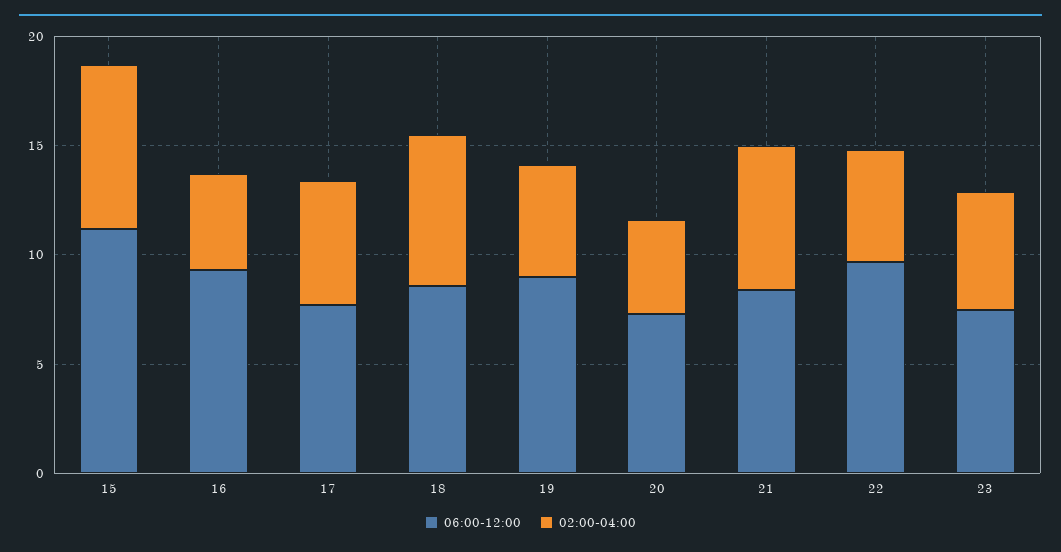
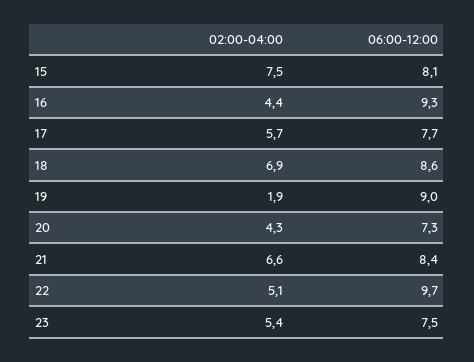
06:00-12:00, 15: 11 -> 8.1
02:00-04:00, 19: 5 -> 1.9

